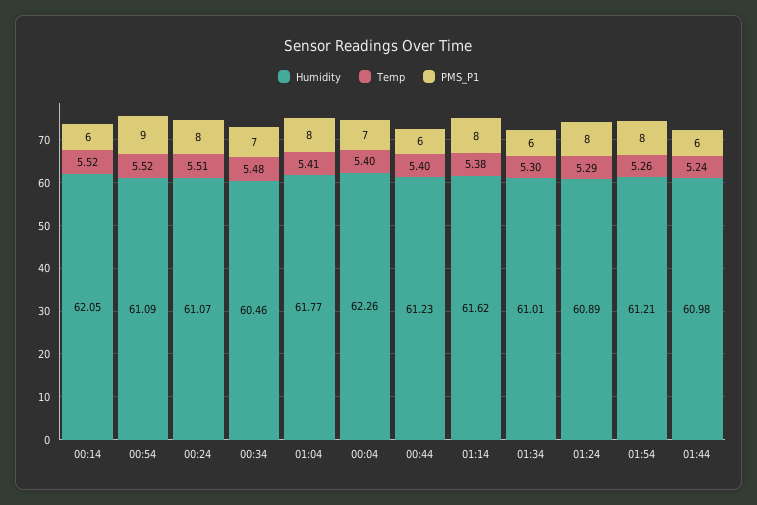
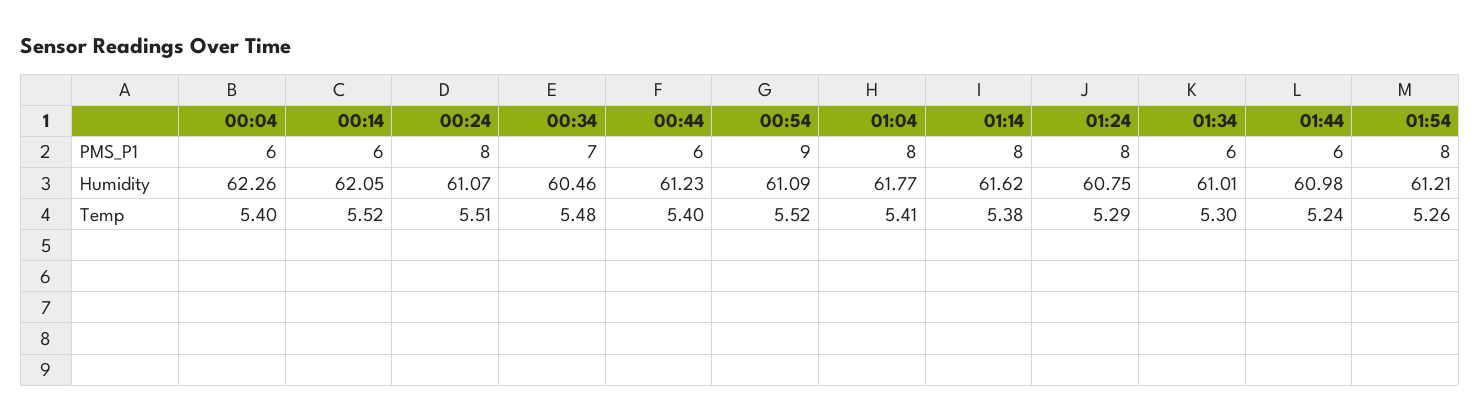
PMS_P1, 00:04: 7 -> 6
Humidity, 01:24: 60.89 -> 60.75

